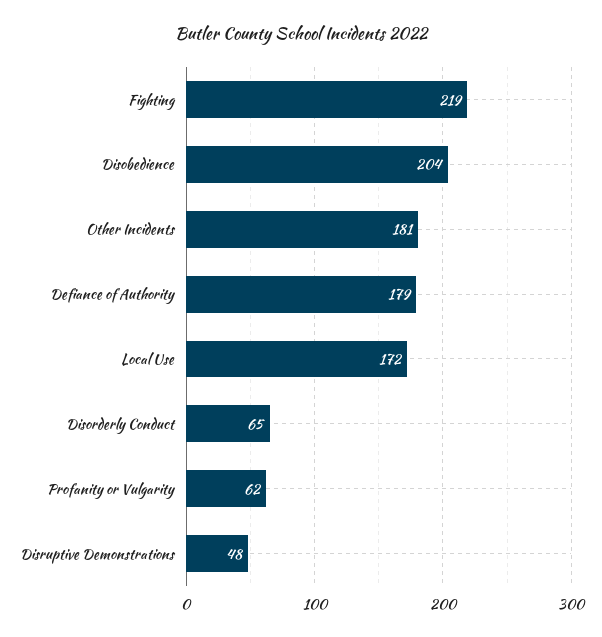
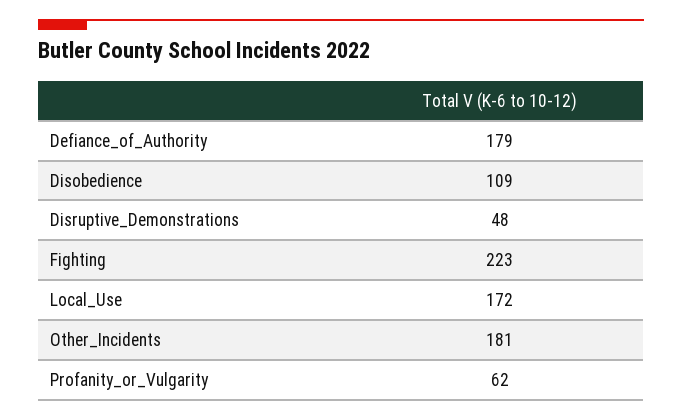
Fighting: 219 -> 223
Disobedience: 204 -> 109
Disorderly Conduct: 65 -> none

